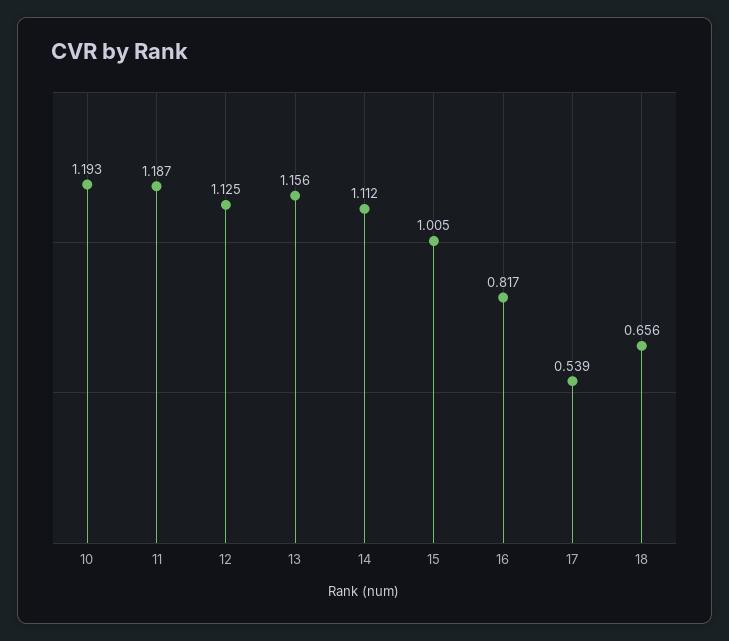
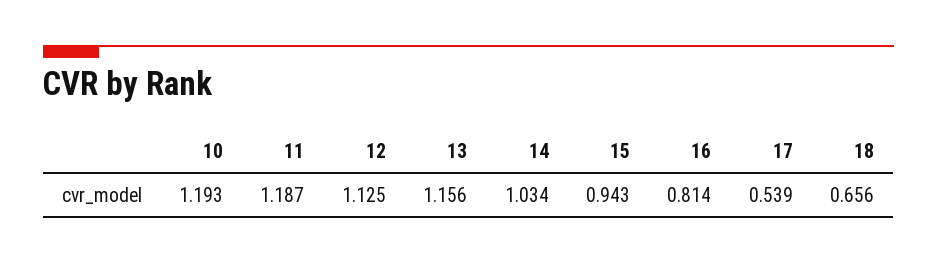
14: 1.112 -> 1.034
15: 1.005 -> 0.943
16: 0.817 -> 0.814

